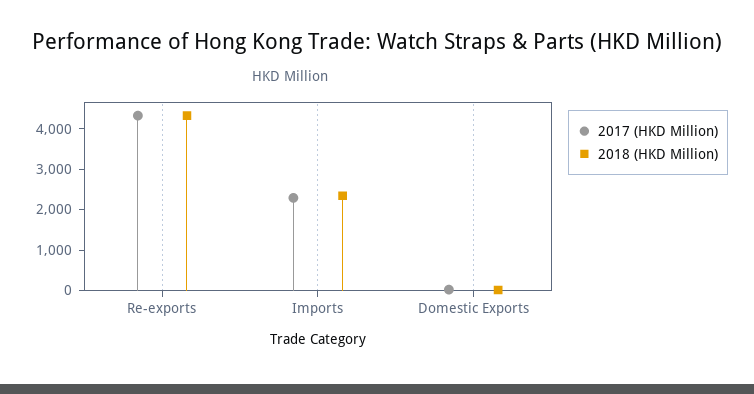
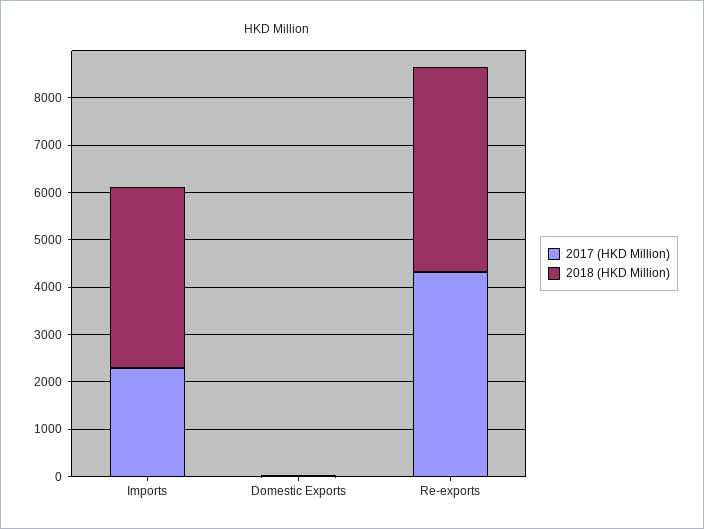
2018 (HKD Million), Imports: 2400 -> 3800

